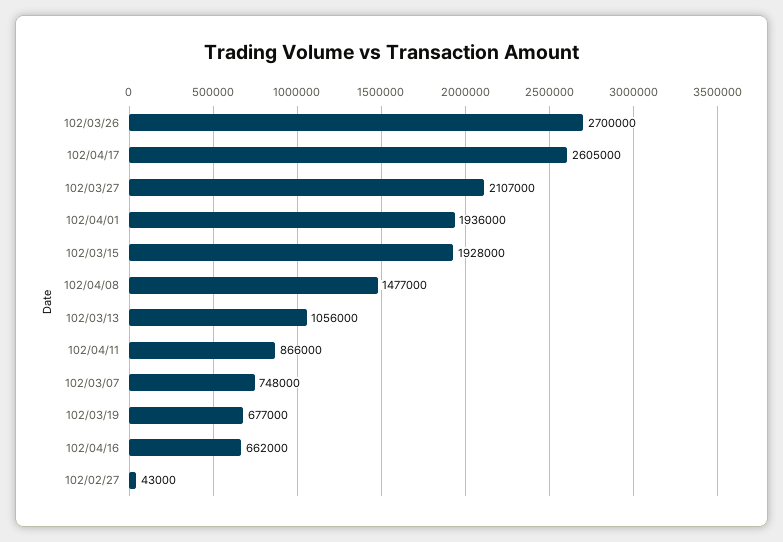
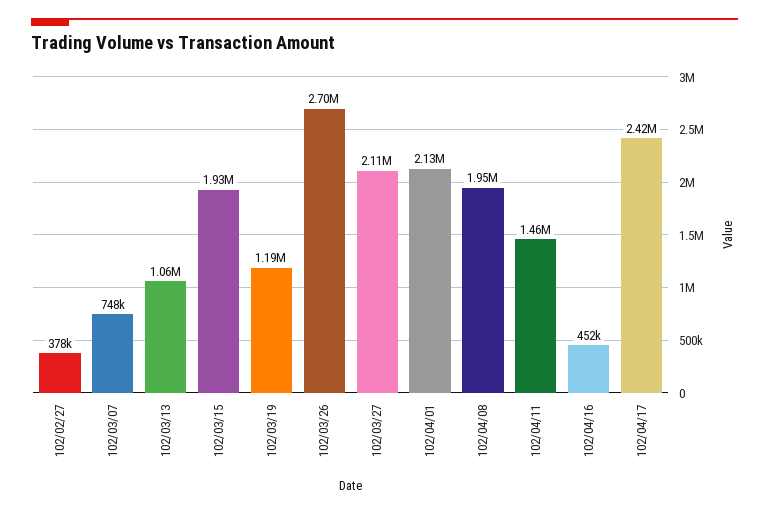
102/04/17: 2605000 -> 2420000
102/04/01: 1936000 -> 2130000
102/04/08: 1477000 -> 1950000
102/04/11: 866000 -> 1460000
102/03/19: 677000 -> 1190000
102/04/16: 662000 -> 452000
102/02/27: 43000 -> 378000

